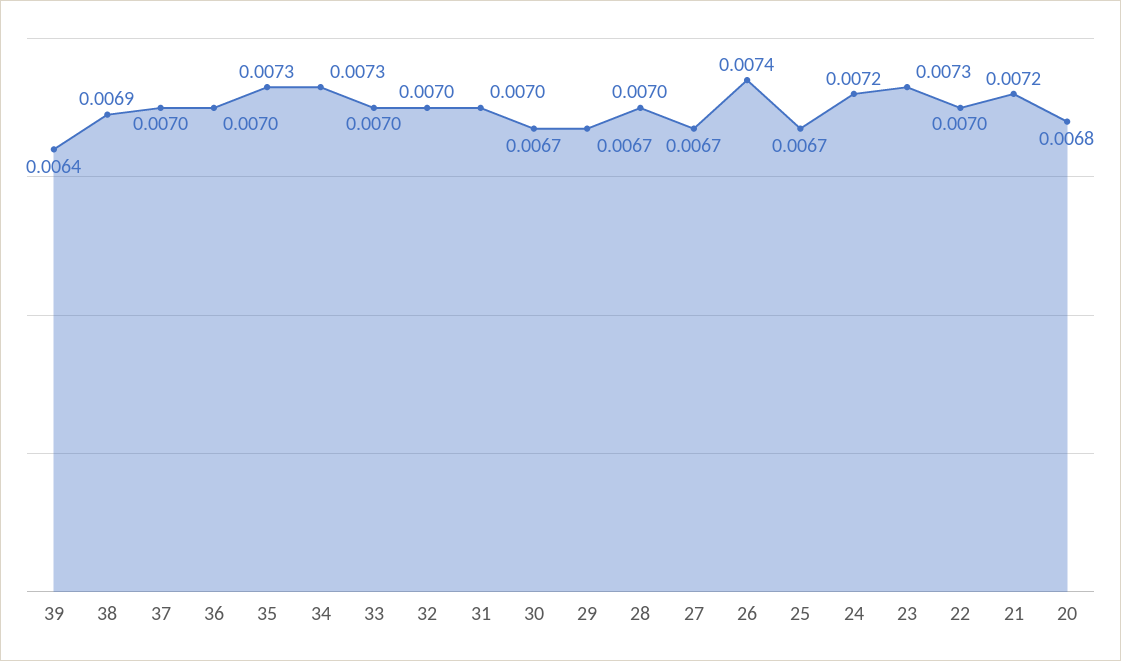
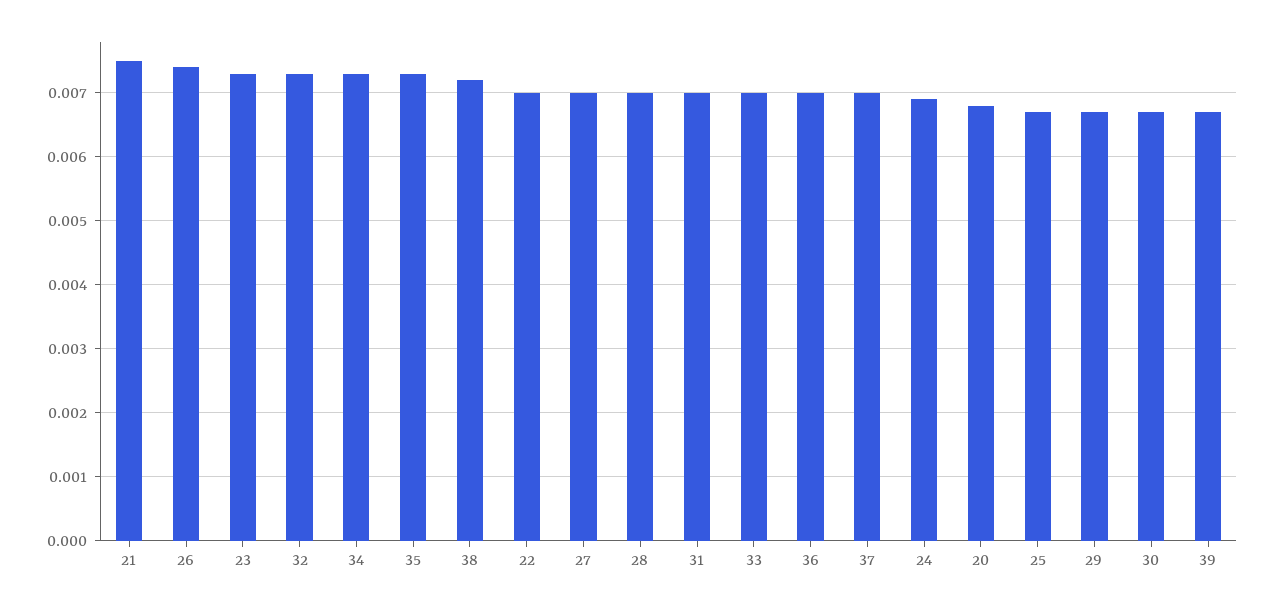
39: 0.0064 -> 0.0067
38: 0.0069 -> 0.0072
32: 0.007 -> 0.0073
27: 0.0067 -> 0.007
24: 0.0072 -> 0.0069
21: 0.0072 -> 0.0075

